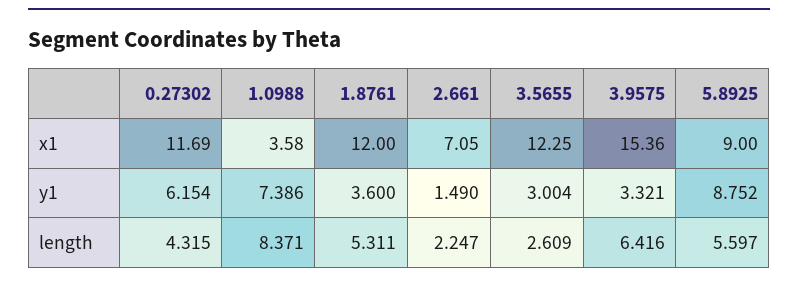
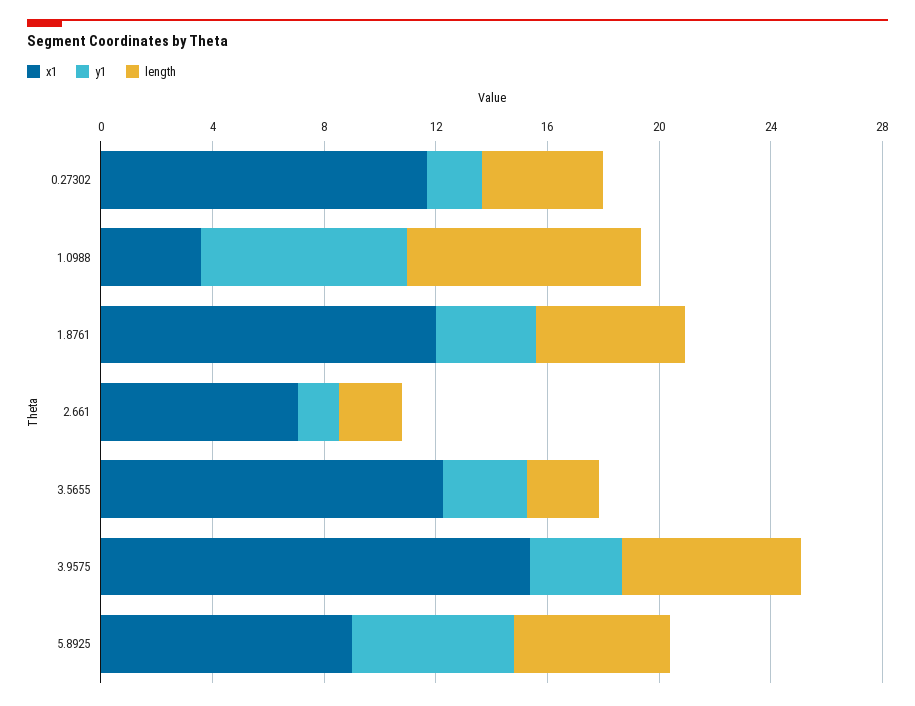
y1, 0.27302: 6.154 -> 2
y1, 5.8925: 8.752 -> 6

